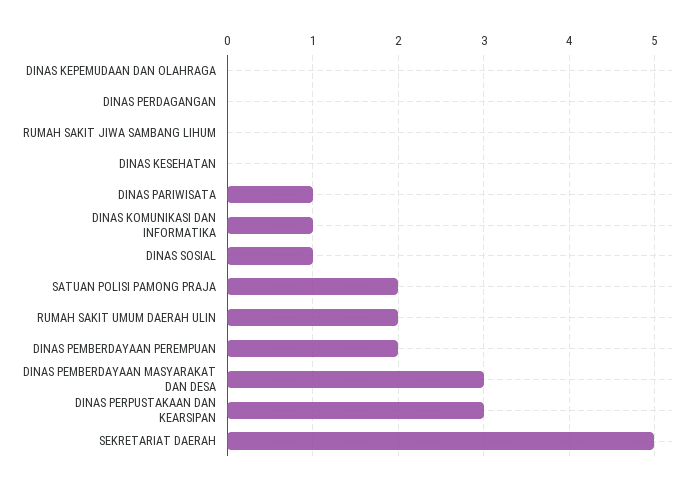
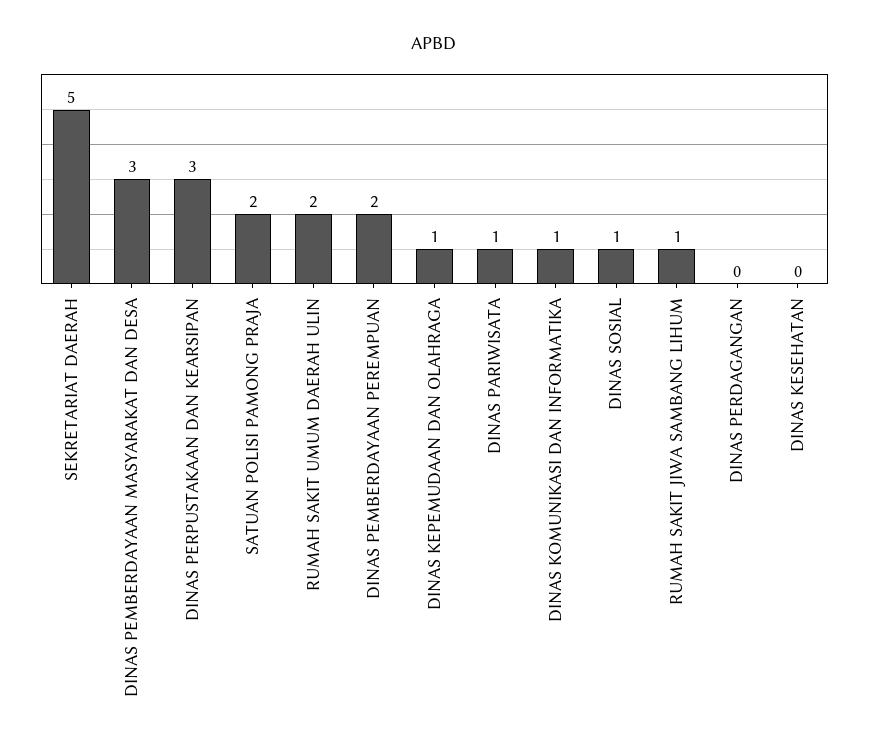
DINAS KEPEMUDAAN DAN OLAHRAGA: 0 -> 1
RUMAH SAKIT JIWA SAMBANG LIHUM: 0 -> 1

